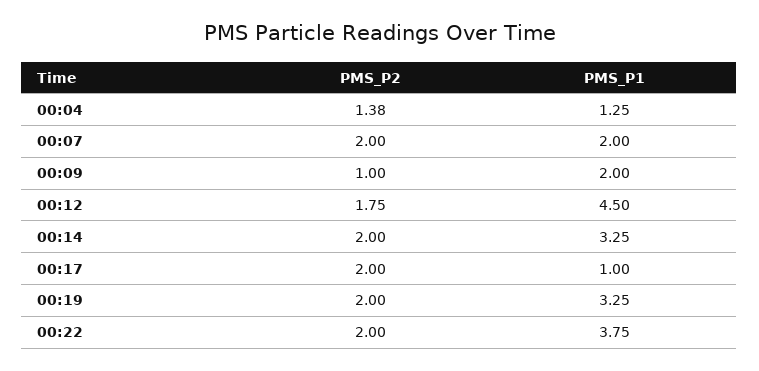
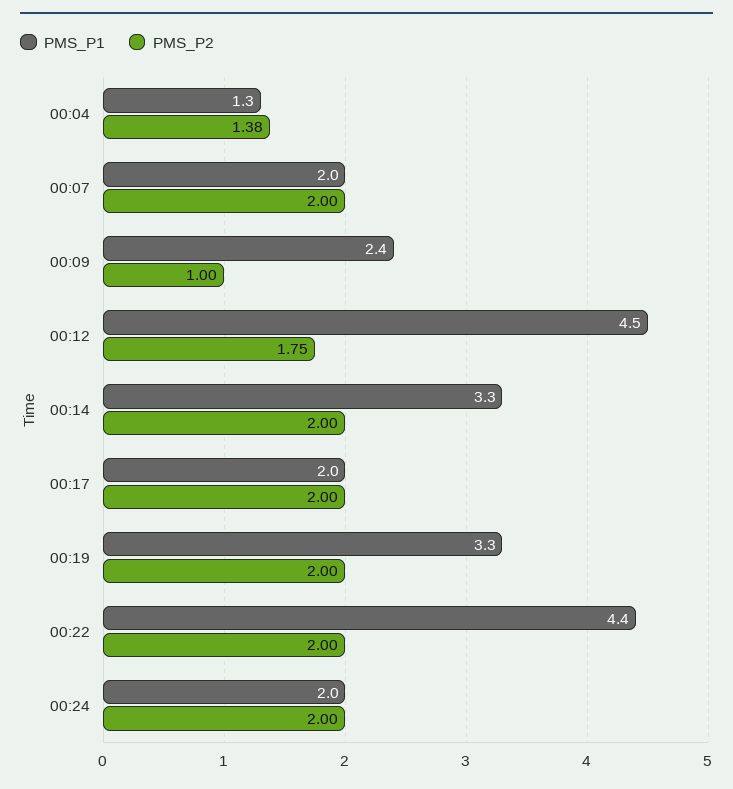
PMS_P1, 00:09: 2 -> 2.4
PMS_P1, 00:17: 1 -> 2
PMS_P1, 00:22: 3.75 -> 4.4
PMS_P1, 00:24: none -> 2
PMS_P2, 00:24: none -> 2

